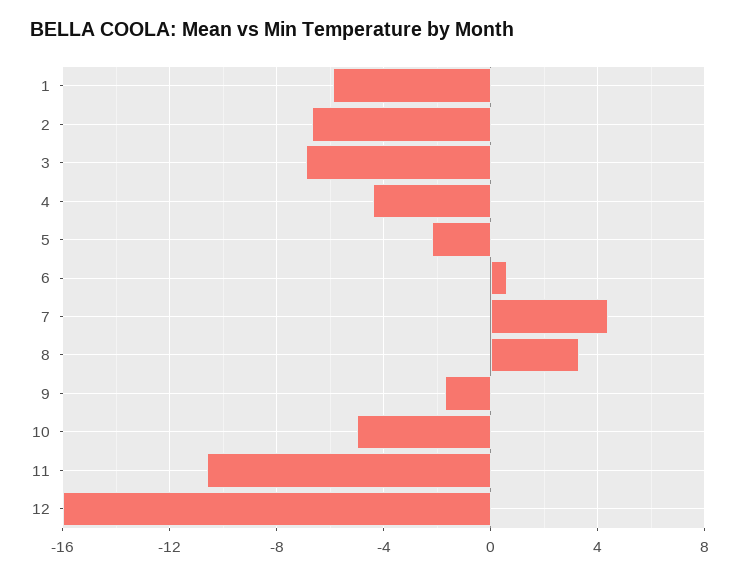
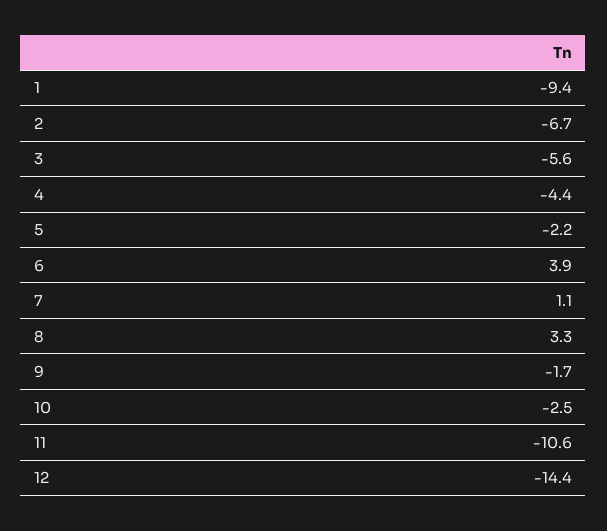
1: -6 -> -9.4
3: -7 -> -5.6
6: 0.5 -> 3.9
7: 4.5 -> 1.1
10: -5 -> -2.5
12: -16 -> -14.4

